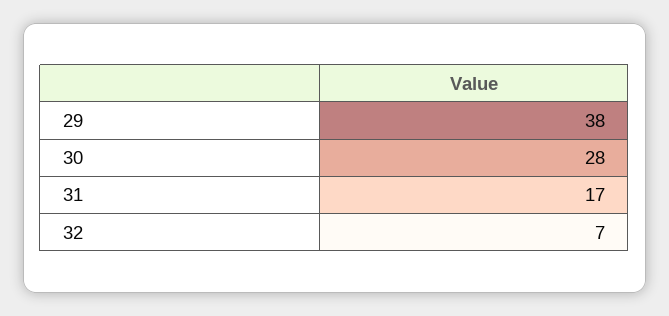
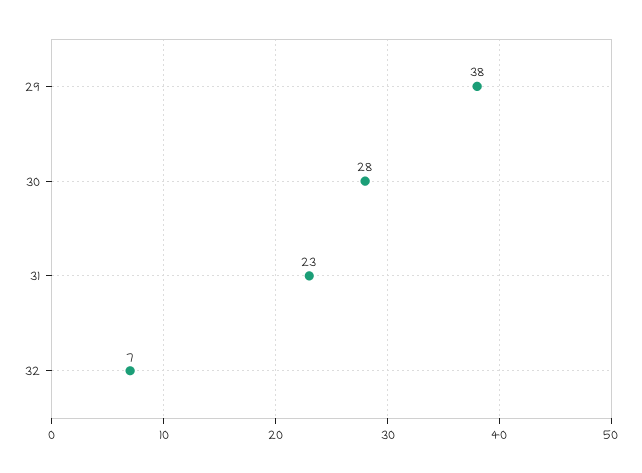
31: 17 -> 23

